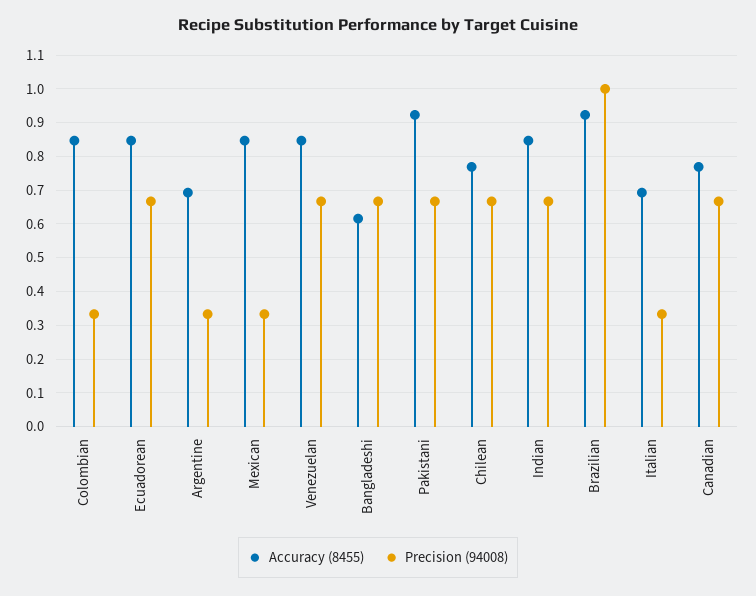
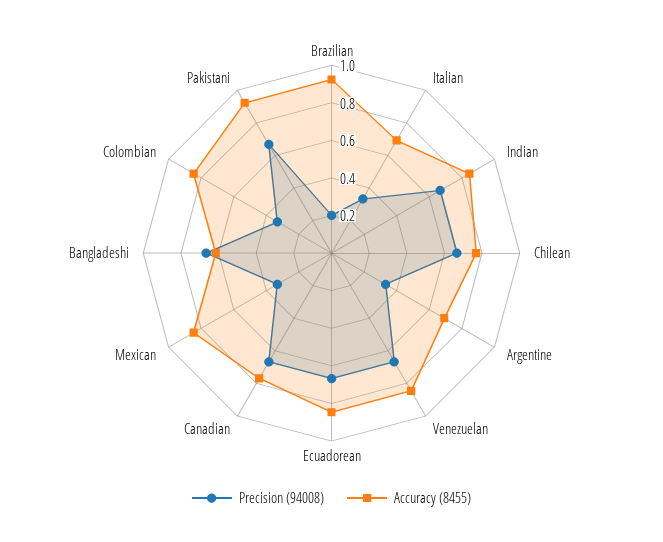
Precision (94008), Brazilian: 1 -> 0.2

